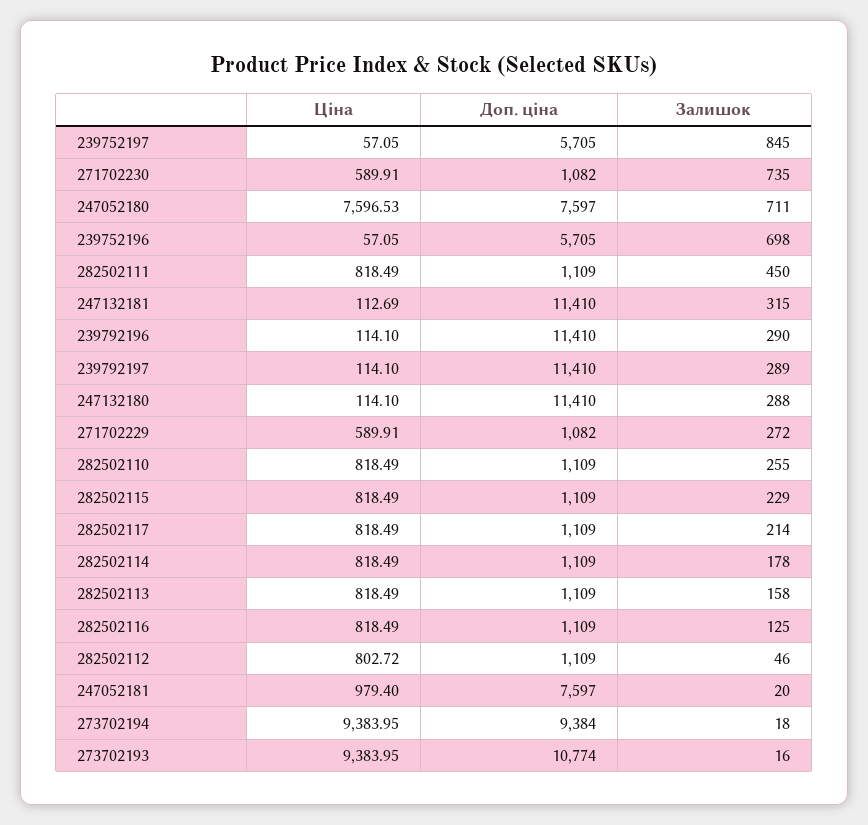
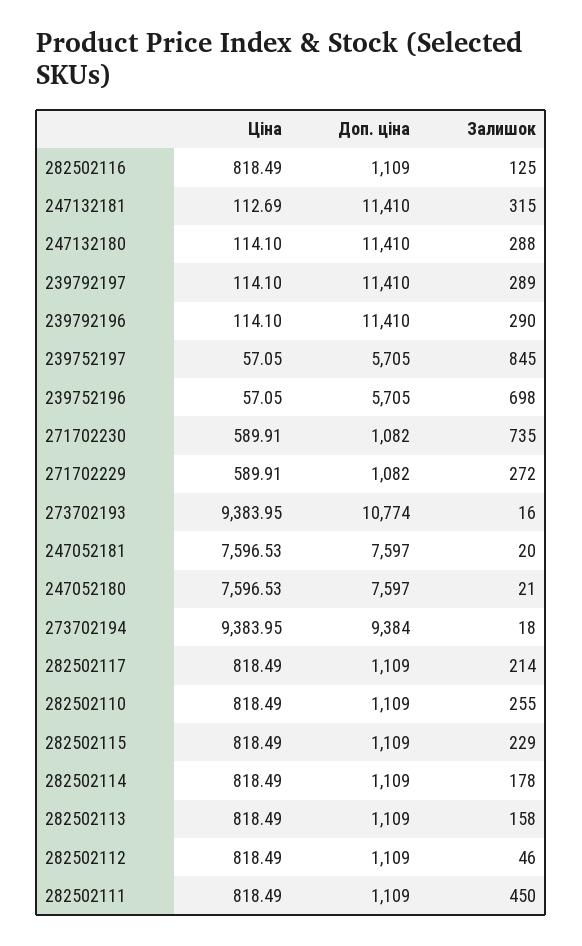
Залишок, 247052180: 711 -> 21
Ціна, 282502112: 802.72 -> 818.49
Ціна, 247052181: 979.4 -> 7596.53

